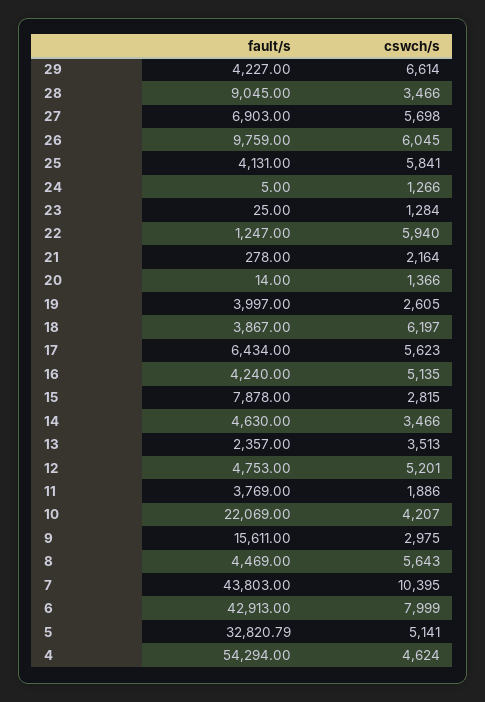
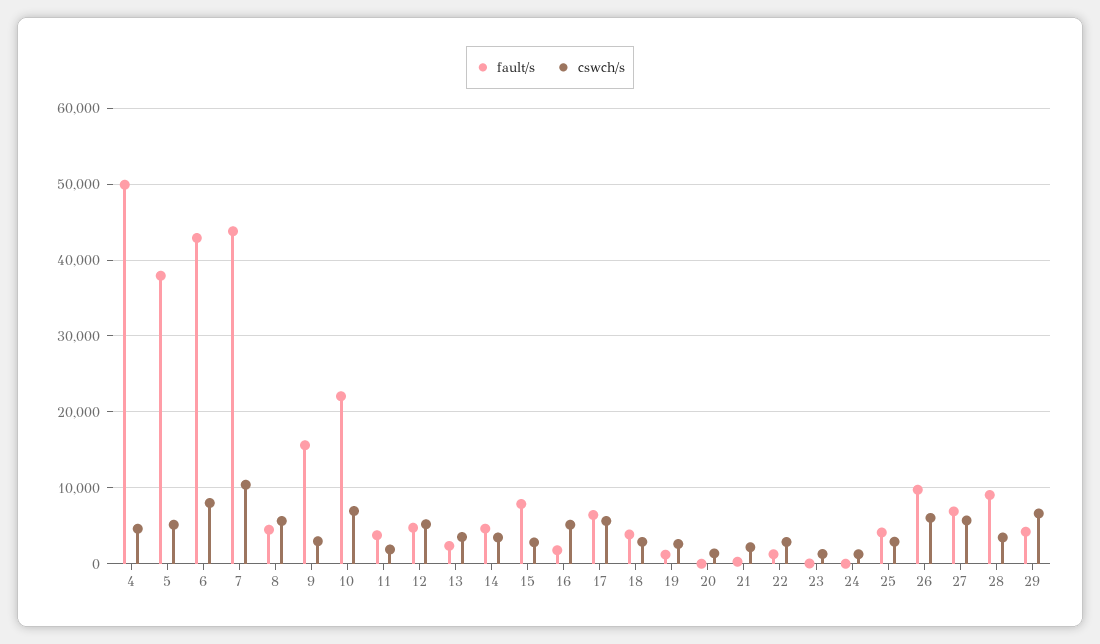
cswch/s, 25: 5841 -> 3000
cswch/s, 22: 5940 -> 3000
fault/s, 19: 3997 -> 1000
cswch/s, 18: 6197 -> 3000
fault/s, 16: 4240 -> 2000
cswch/s, 10: 4207 -> 7000
fault/s, 5: 32820.79 -> 38000
fault/s, 4: 54294 -> 50000

